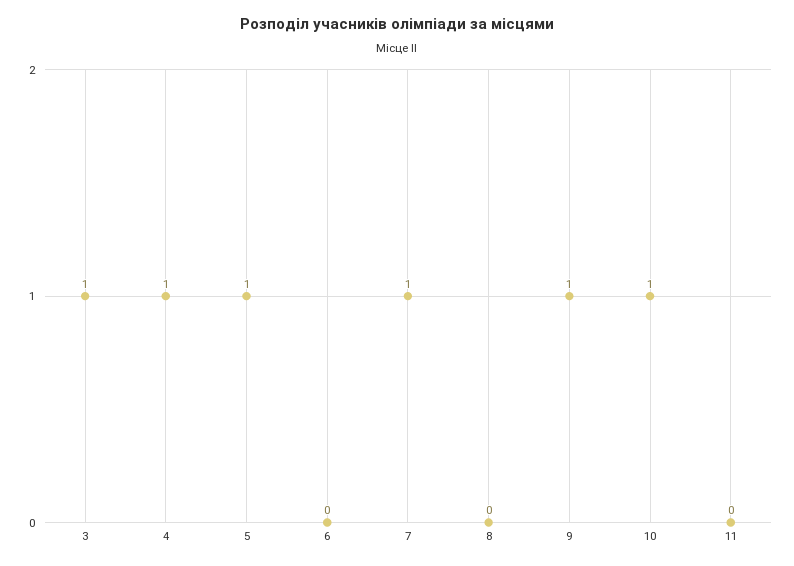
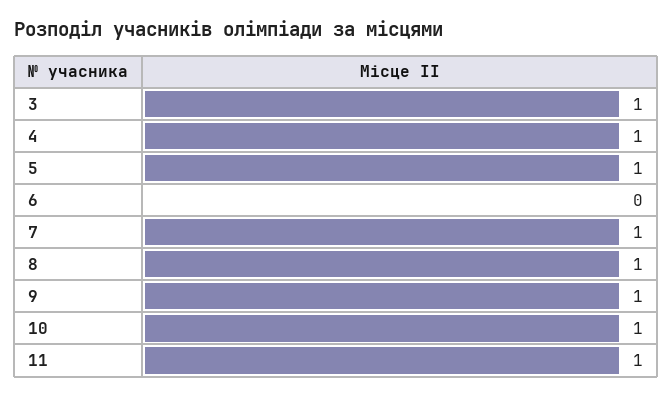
8: 0 -> 1
11: 0 -> 1

